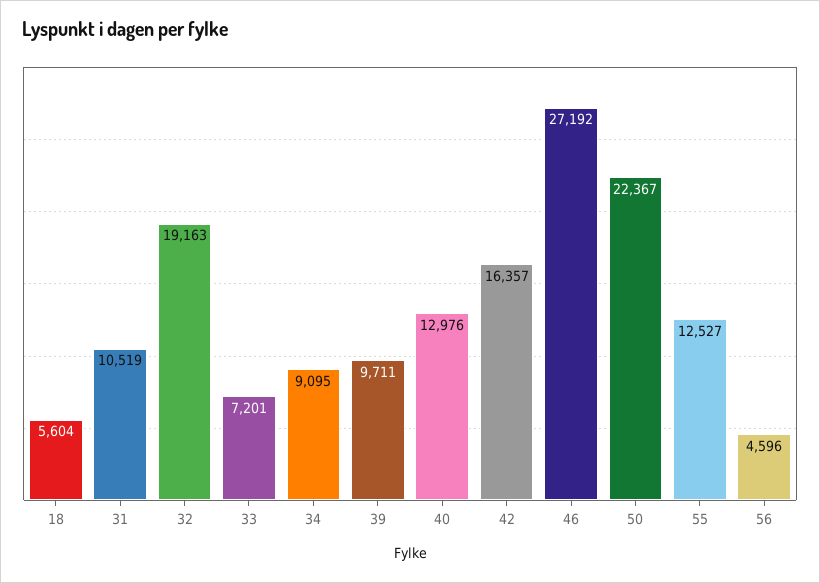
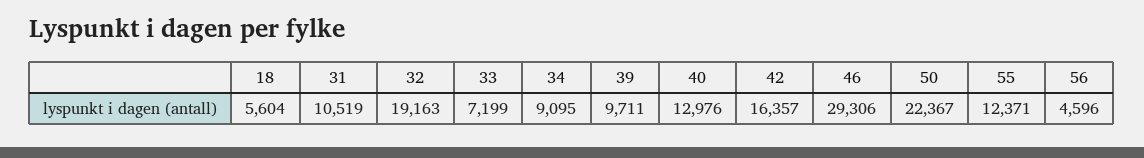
33: 7201 -> 7199
46: 27192 -> 29306
55: 12527 -> 12371

